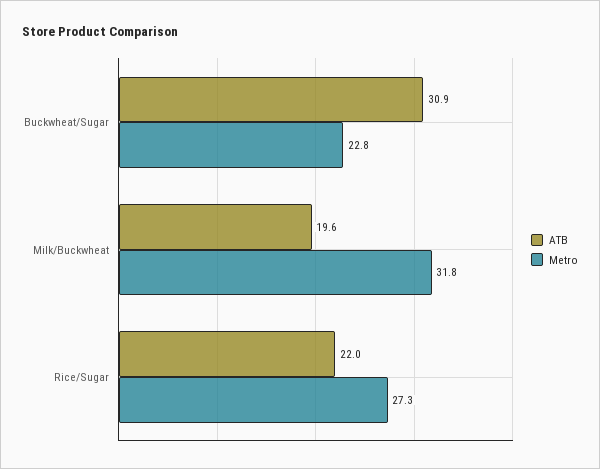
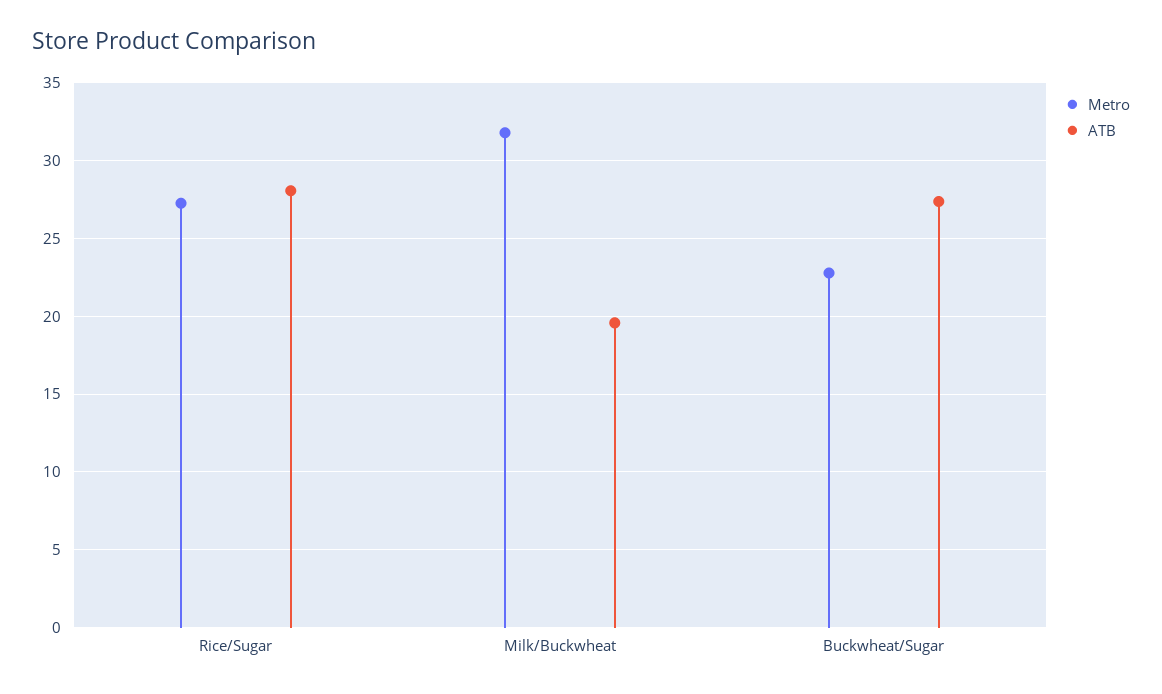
ATB, Buckwheat/Sugar: 30.9 -> 27.5
ATB, Rice/Sugar: 22 -> 28

